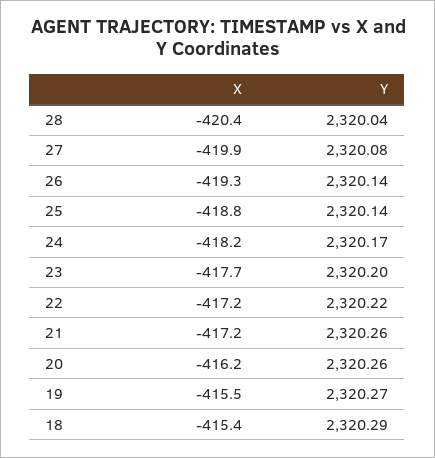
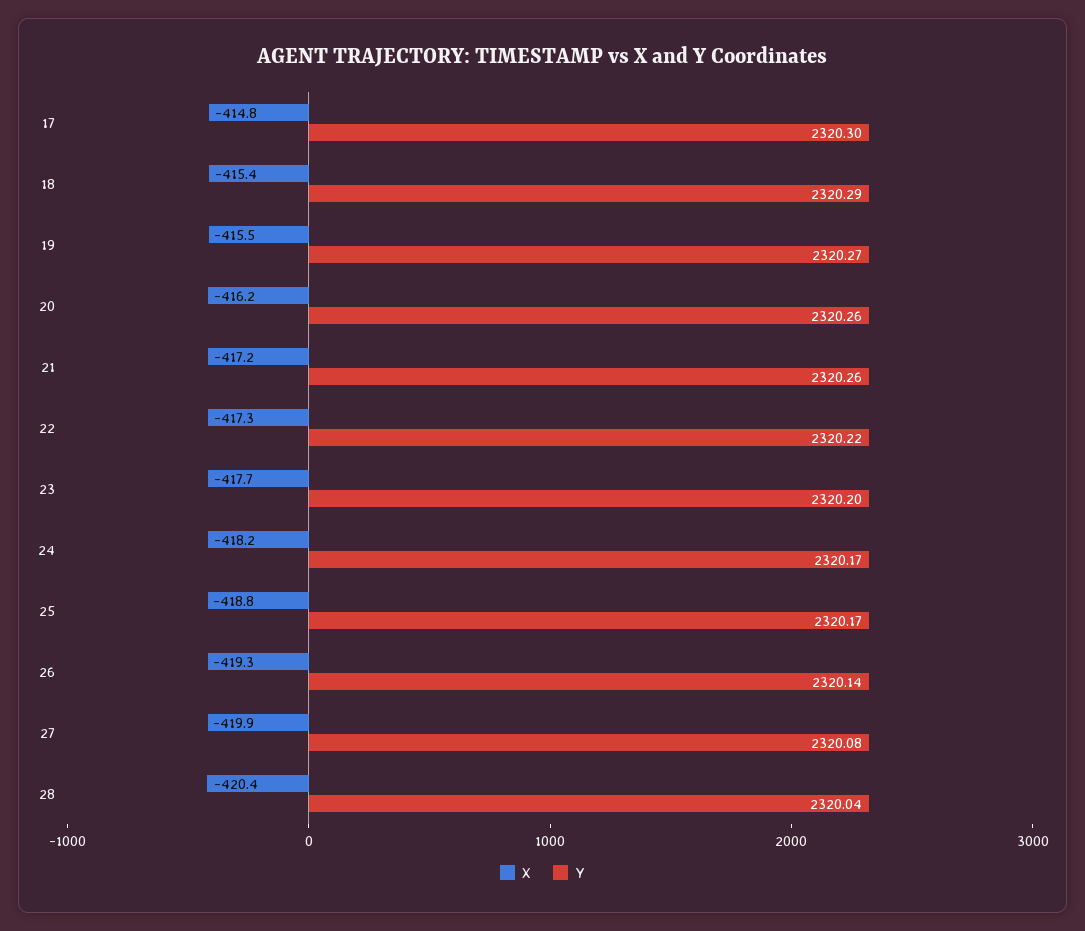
Y, 25: 2320.14 -> 2320.17
X, 22: -417.2 -> -417.3
X, 17: none -> -414.8
Y, 17: none -> 2320.3

